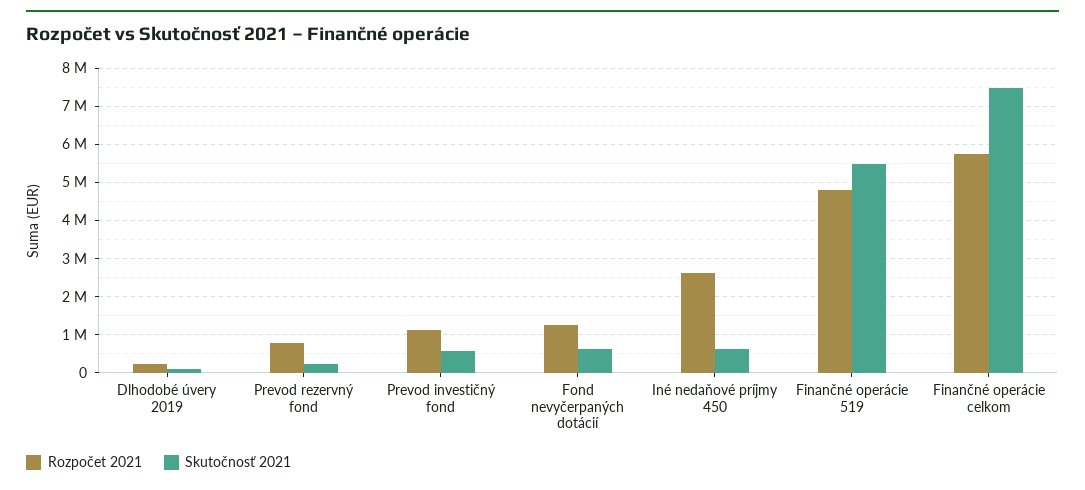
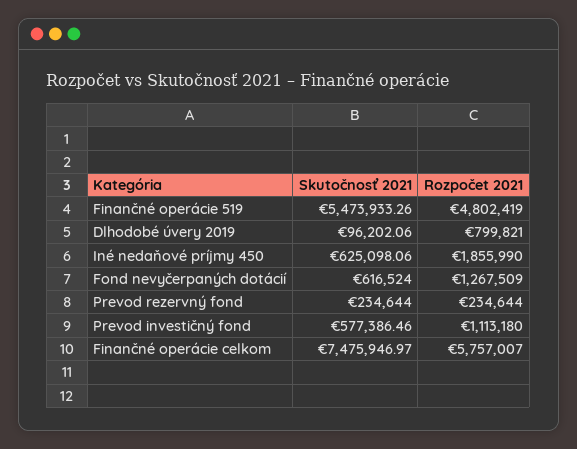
Rozpočet 2021, Dlhodobé úvery 2019: 200000 -> 799821
Rozpočet 2021, Prevod rezervný fond: 800000 -> 234644
Rozpočet 2021, Iné nedaňové príjmy 450: 2600000 -> 1855990

